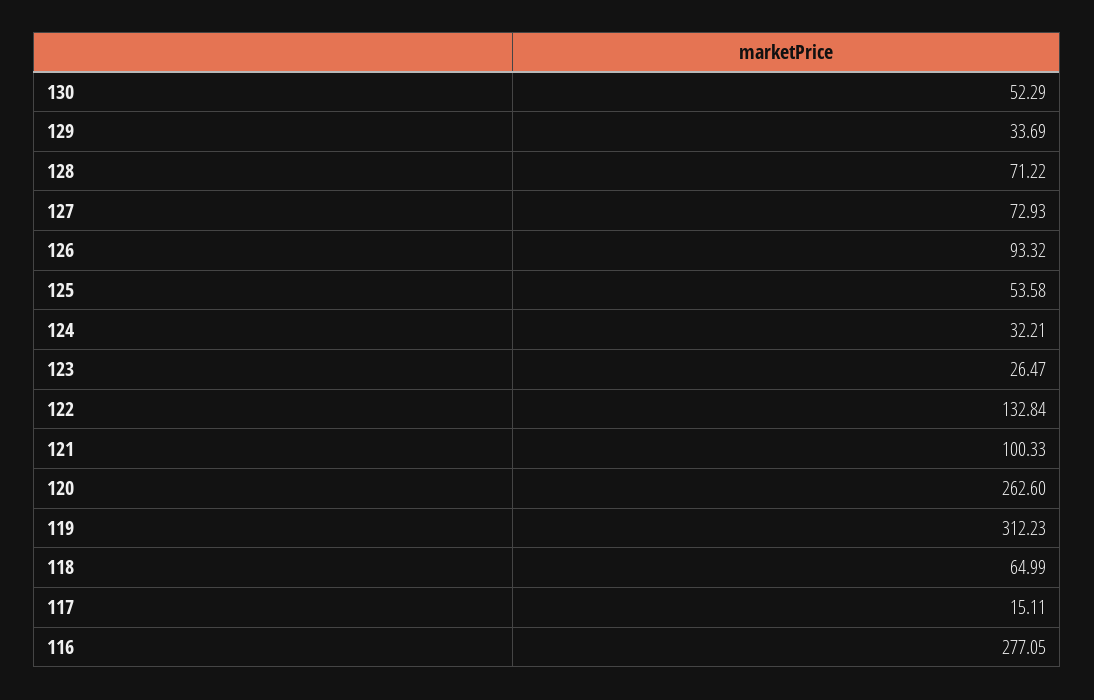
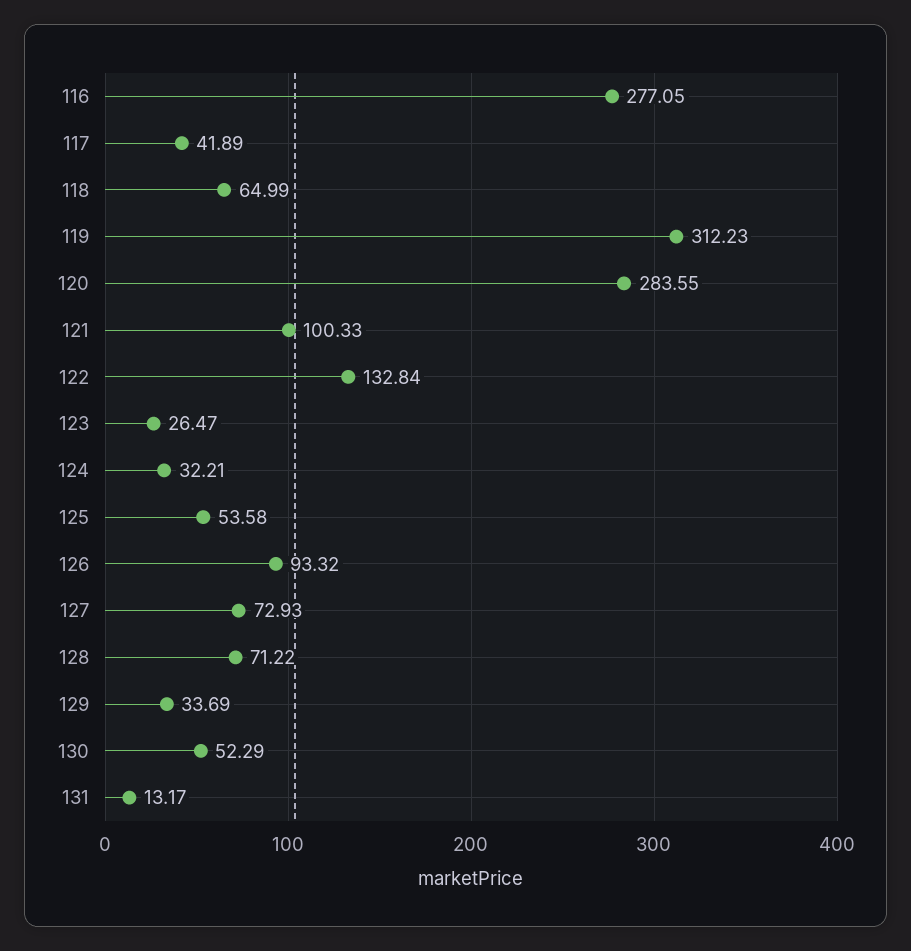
120: 262.6 -> 283.55
117: 15.11 -> 41.89
131: none -> 13.17

